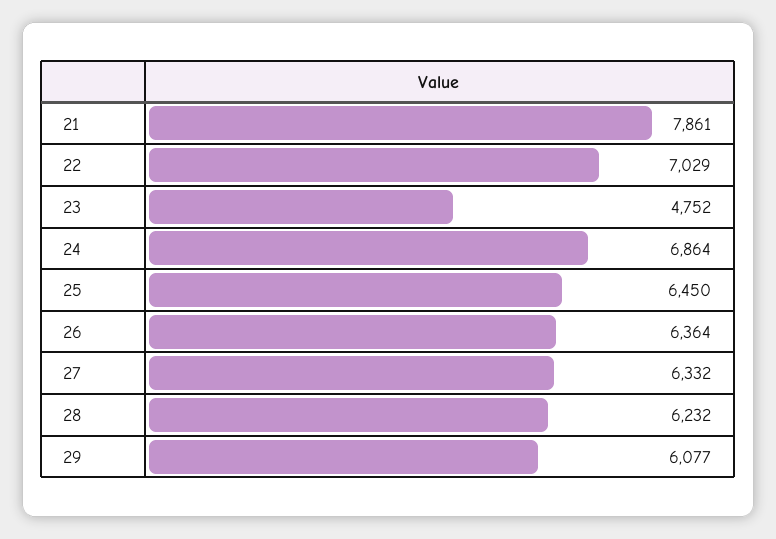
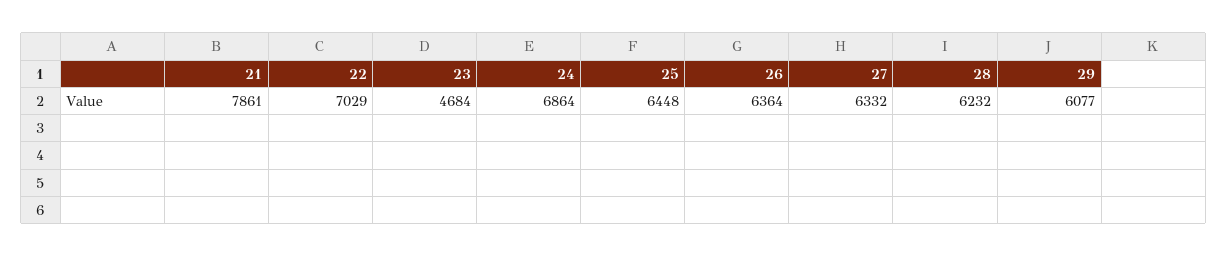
23: 4752 -> 4684
25: 6450 -> 6448

